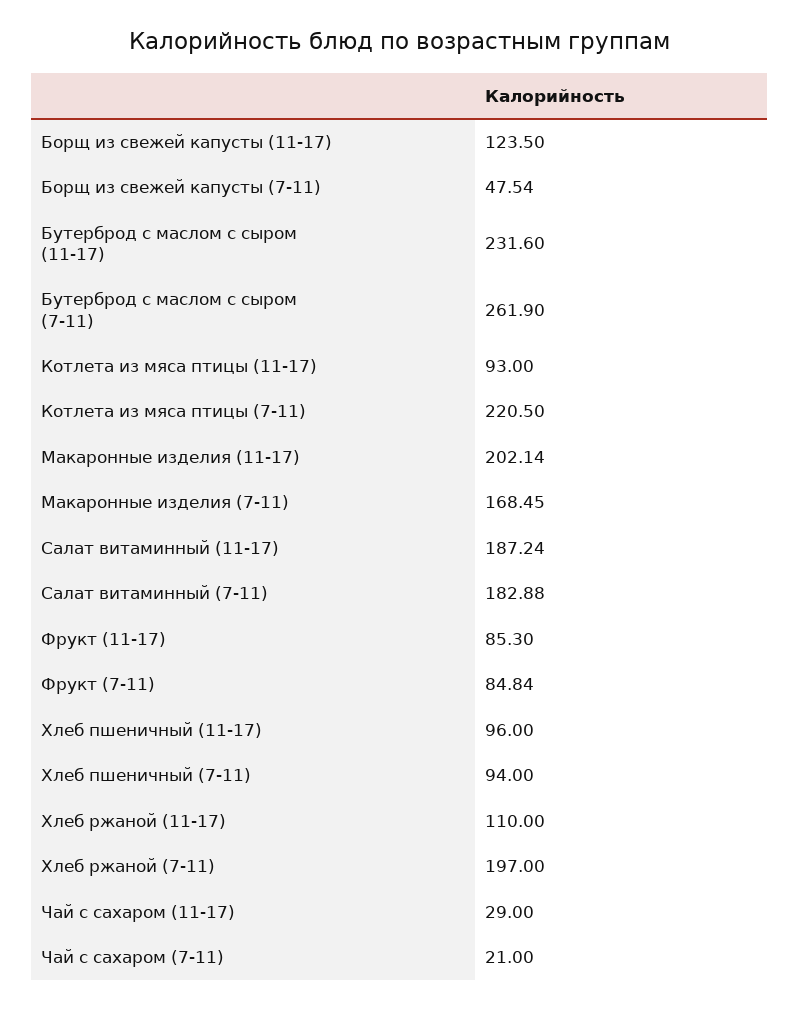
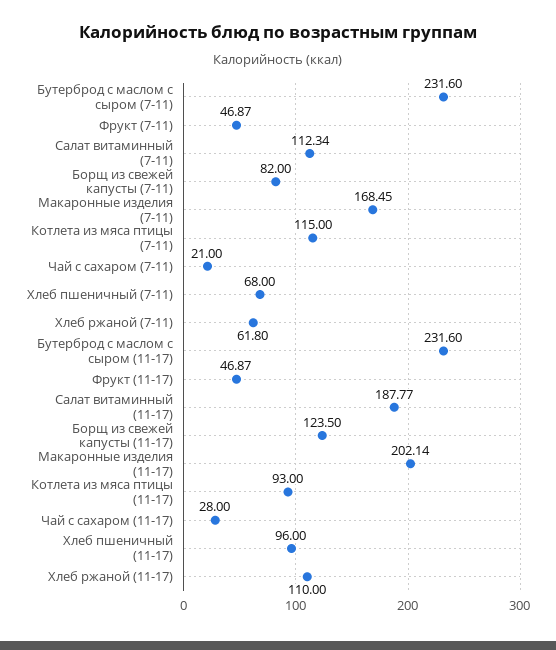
Борщ из свежей капусты (7-11): 47.54 -> 82
Бутерброд с маслом с сыром (7-11): 261.9 -> 231.6
Котлета из мяса птицы (7-11): 220.5 -> 115
Салат витаминный (11-17): 187.24 -> 187.77
Салат витаминный (7-11): 182.88 -> 112.34
Фрукт (11-17): 85.3 -> 46.87
Фрукт (7-11): 84.84 -> 46.87
Хлеб пшеничный (7-11): 94 -> 68
Хлеб ржаной (7-11): 197 -> 61.8
Чай с сахаром (11-17): 29 -> 28

